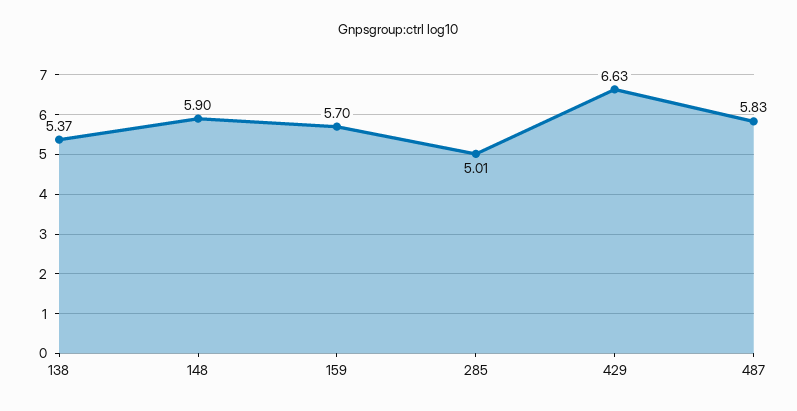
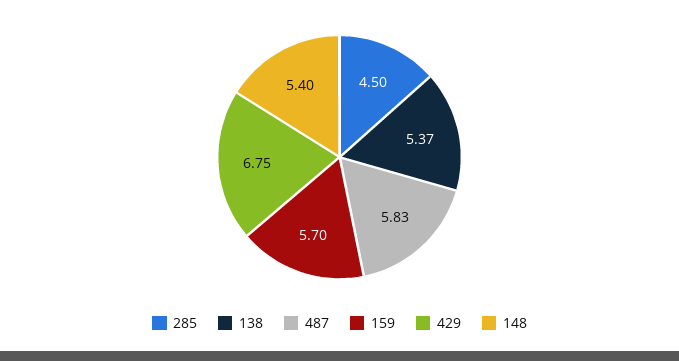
148: 5.9 -> 5.4
285: 5.01 -> 4.5
429: 6.63 -> 6.75

